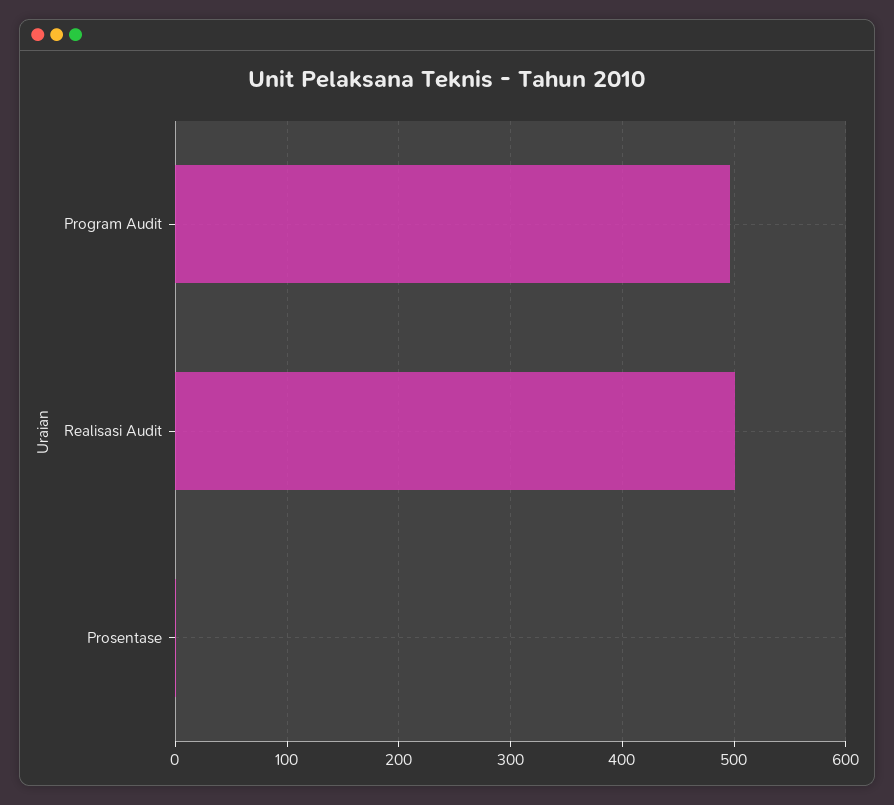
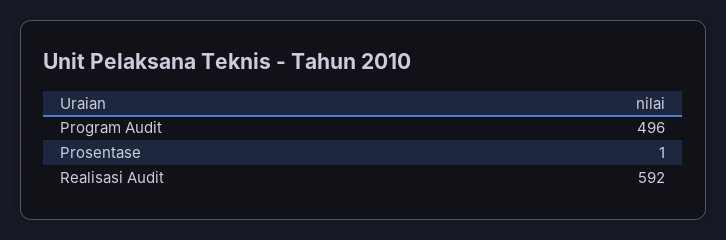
Realisasi Audit: 500 -> 592

